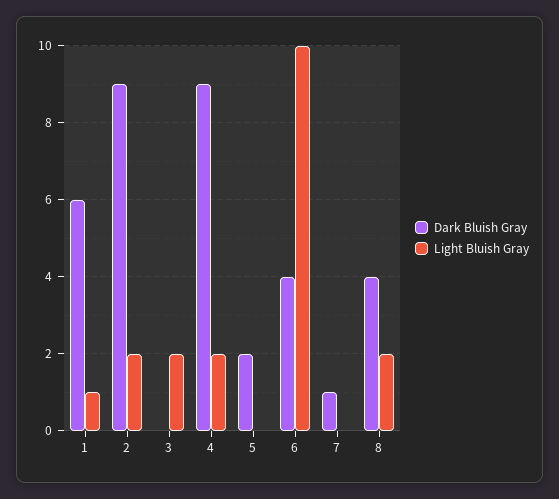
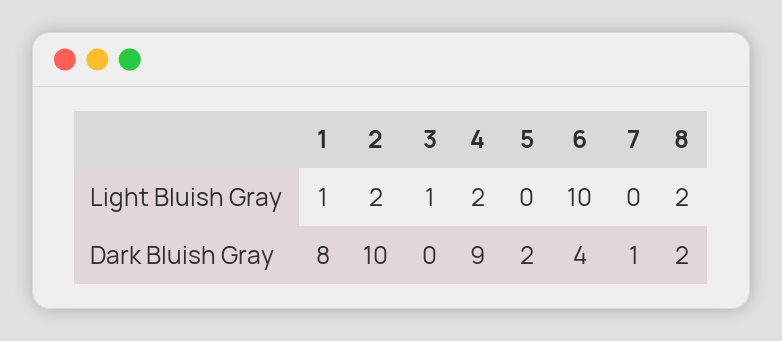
Dark Bluish Gray, 1: 6 -> 8
Dark Bluish Gray, 2: 9 -> 10
Light Bluish Gray, 3: 2 -> 1
Dark Bluish Gray, 8: 4 -> 2

